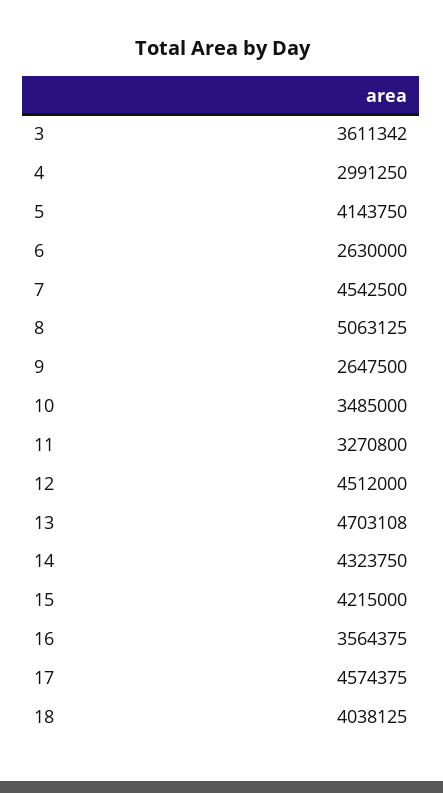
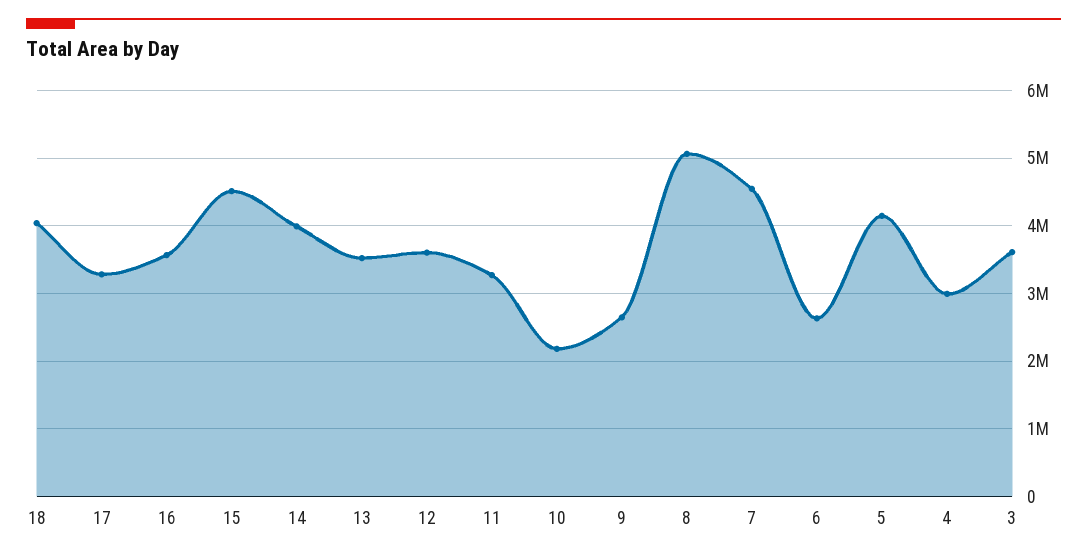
10: 3485000 -> 2200000
12: 4512000 -> 3600000
13: 4703108 -> 3500000
14: 4323750 -> 4000000
15: 4215000 -> 4500000
17: 4574375 -> 3300000

